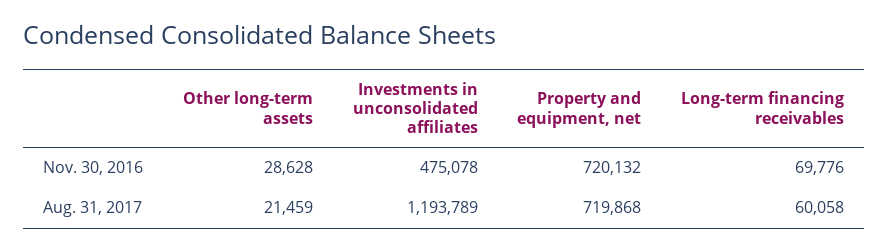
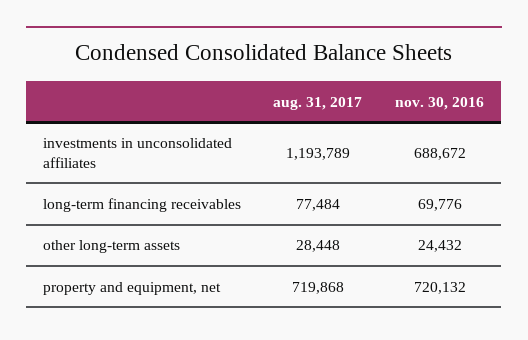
Other long-term assets, Nov. 30, 2016: 28628 -> 24432
Investments in unconsolidated affiliates, Nov. 30, 2016: 475078 -> 688672
Other long-term assets, Aug. 31, 2017: 21459 -> 28448
Long-term financing receivables, Aug. 31, 2017: 60058 -> 77484

